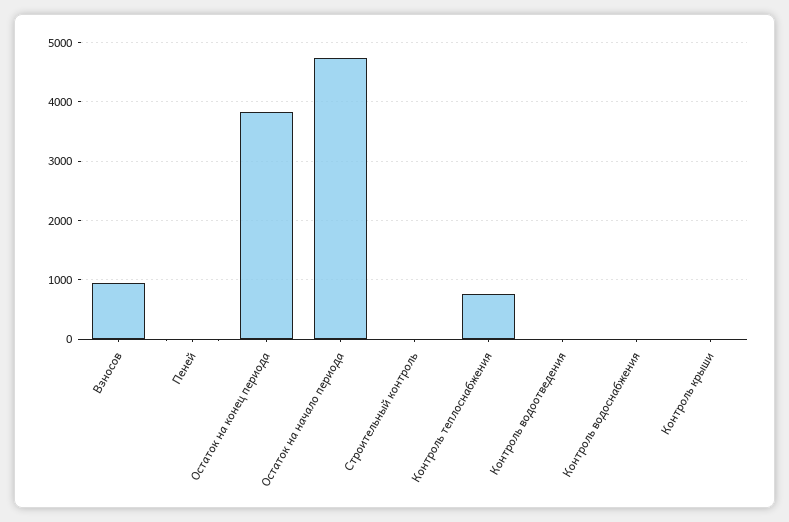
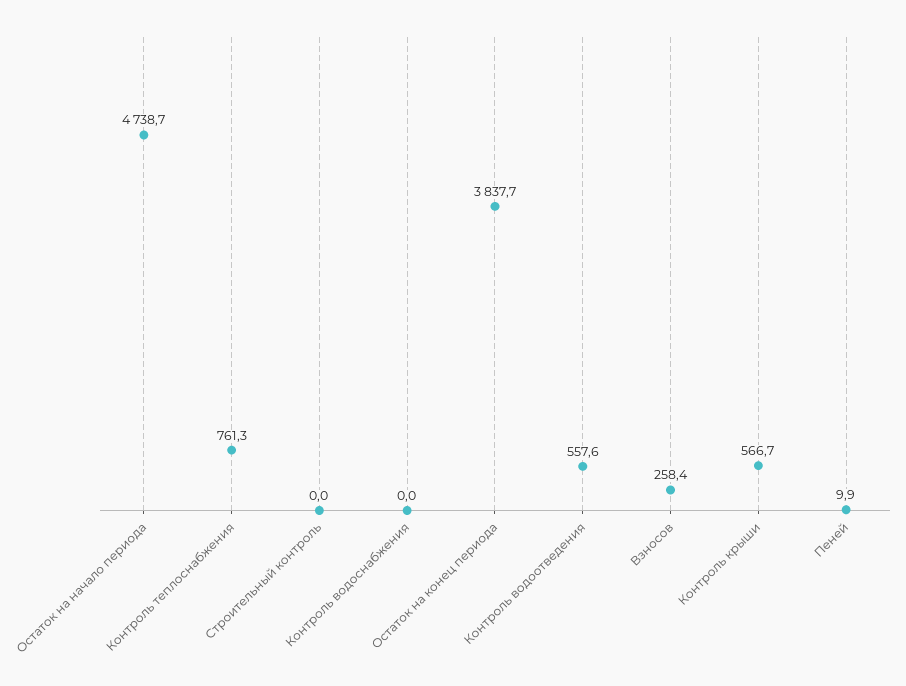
Взносов: 1000 -> 258.4
Контроль водоотведения: 0 -> 557.6
Контроль крыши: 0 -> 566.7

